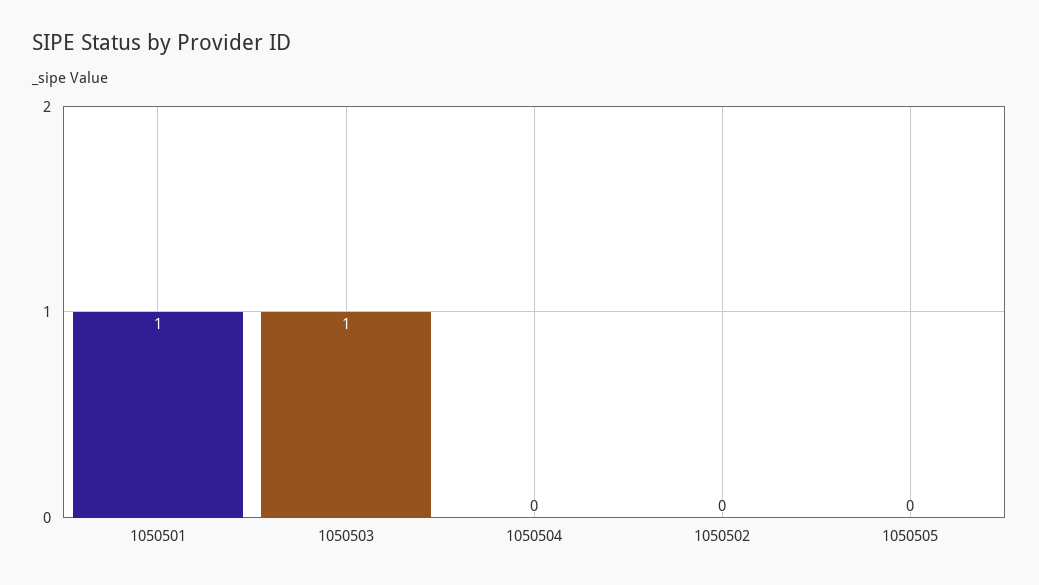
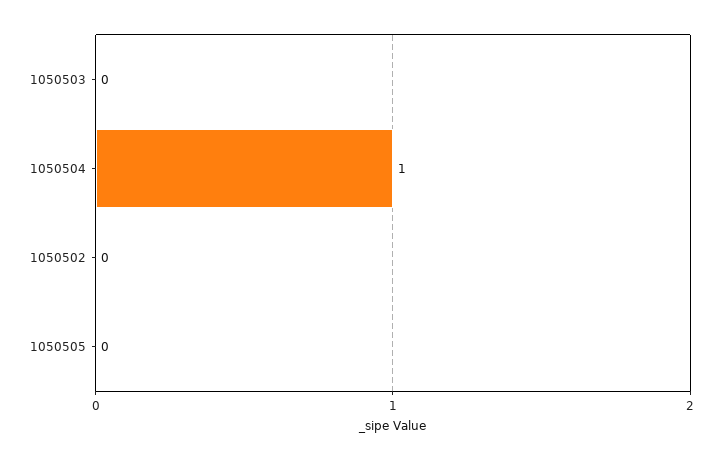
1050501: 1 -> none
1050503: 1 -> 0
1050504: 0 -> 1

